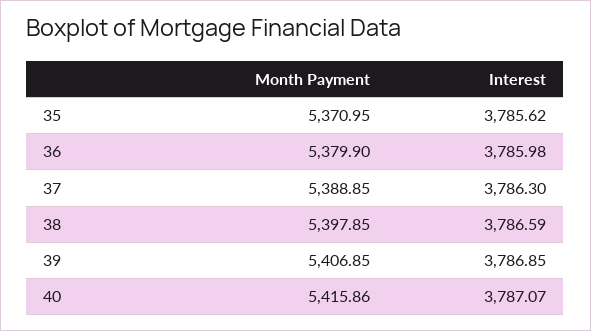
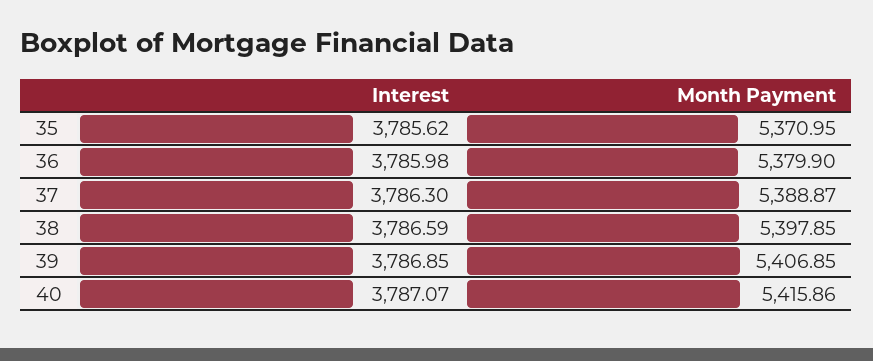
Month Payment, 37: 5388.85 -> 5388.87

